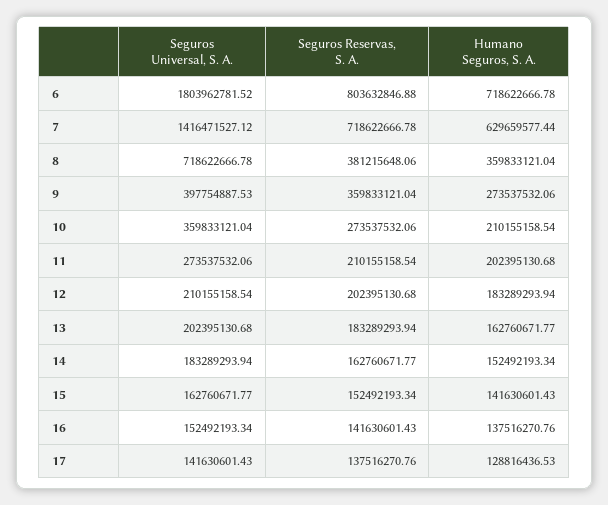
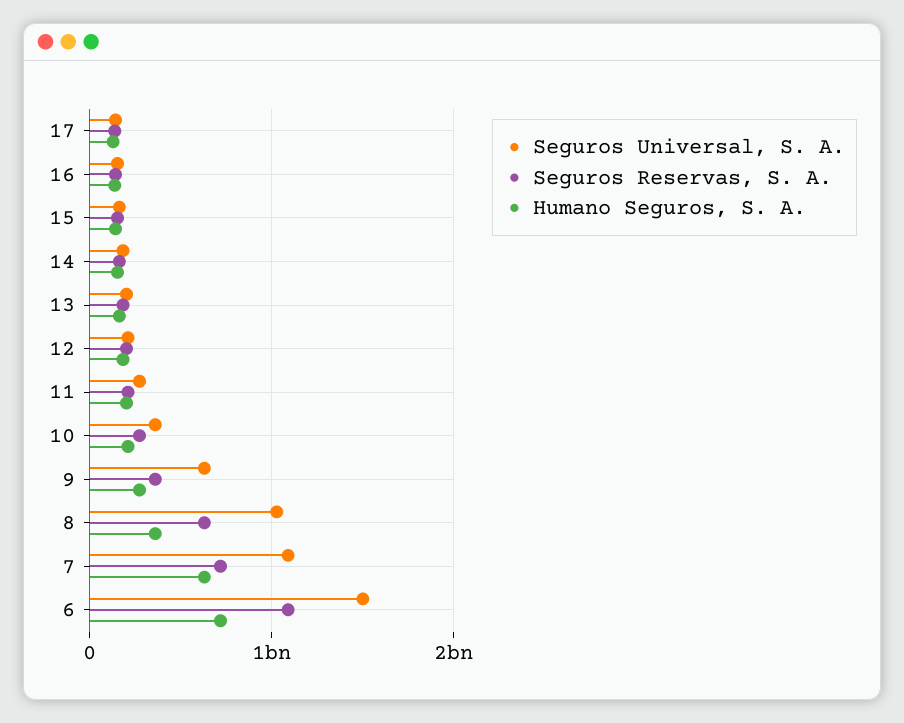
Seguros Universal, S. A., 6: 1803962781.52 -> 1500000000
Seguros Reservas, S. A., 6: 803632846.88 -> 1100000000
Seguros Universal, S. A., 7: 1416471527.12 -> 1100000000
Seguros Universal, S. A., 8: 718622666.78 -> 1000000000
Seguros Reservas, S. A., 8: 381215648.06 -> 600000000
Seguros Universal, S. A., 9: 397754887.53 -> 600000000

